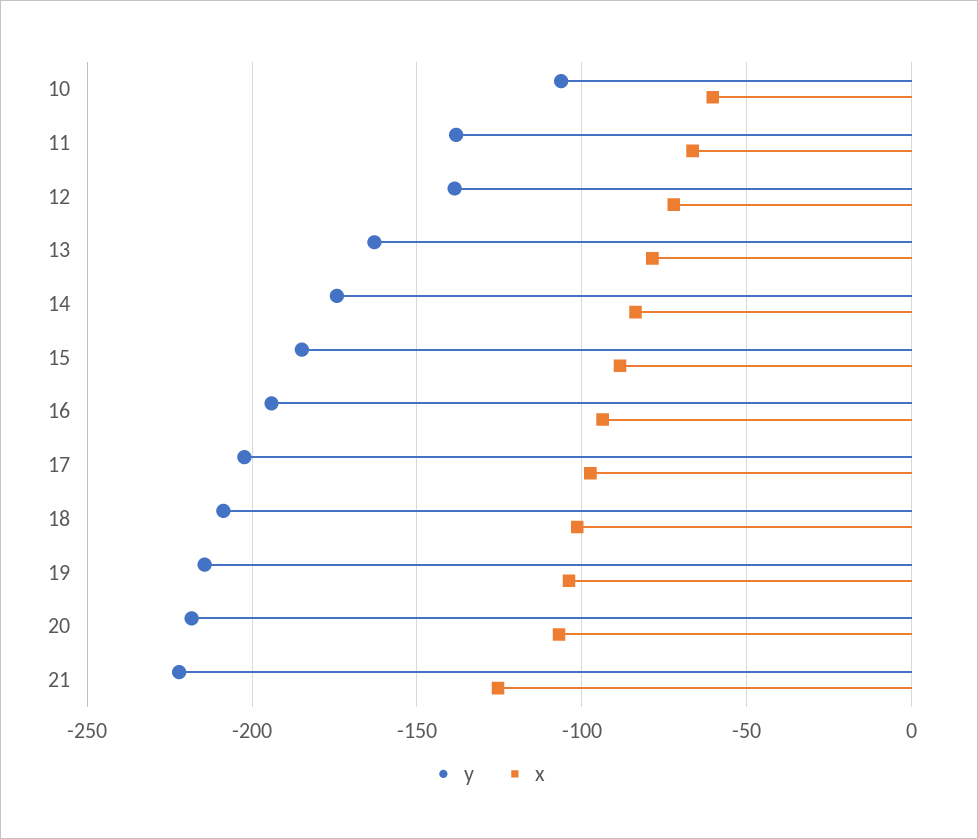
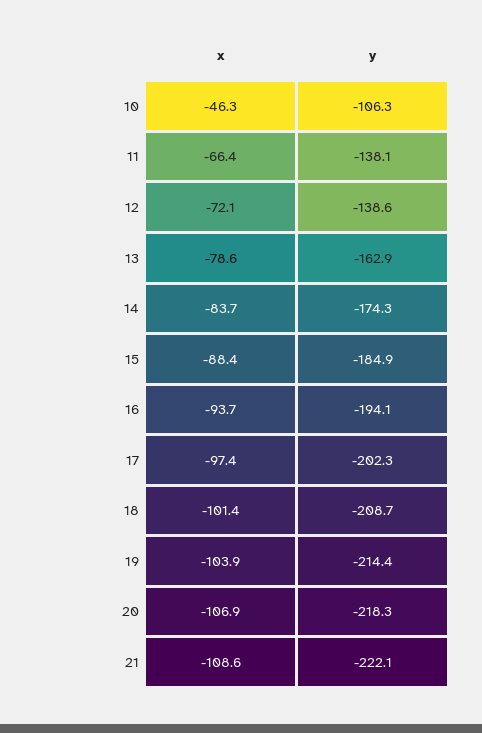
x, 10: -60 -> -46.3
x, 21: -125 -> -108.6

